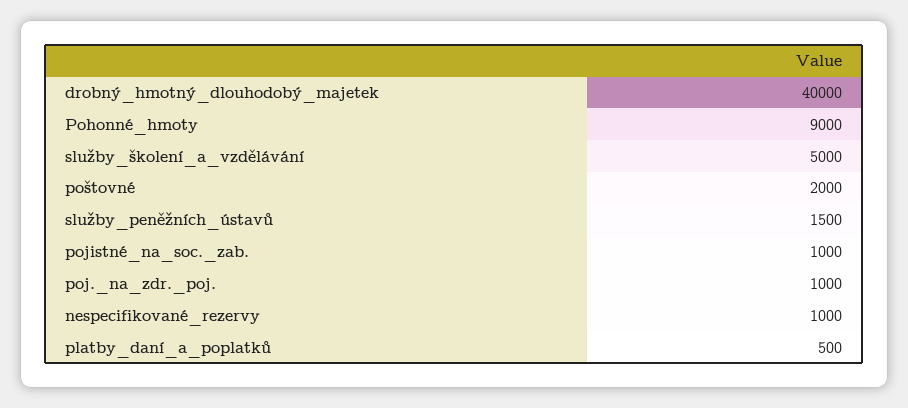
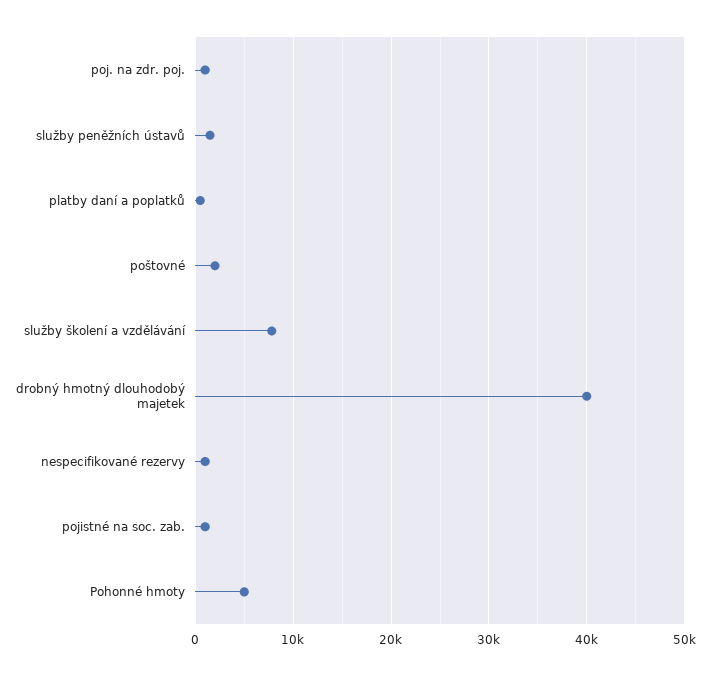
Pohonné_hmoty: 9000 -> 5000
služby_školení_a_vzdělávání: 5000 -> 8000

